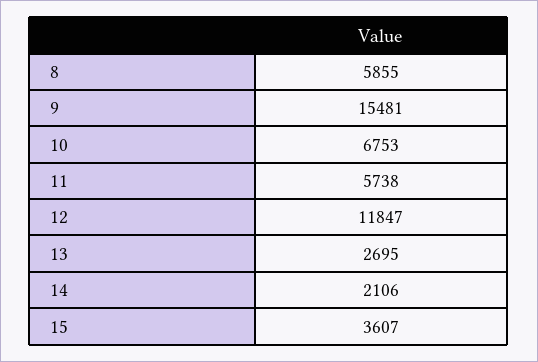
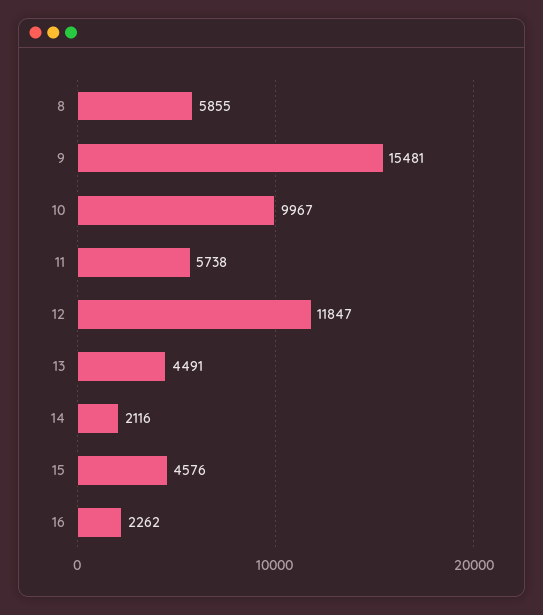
10: 6753 -> 9967
13: 2695 -> 4491
14: 2106 -> 2116
15: 3607 -> 4576
16: none -> 2262

